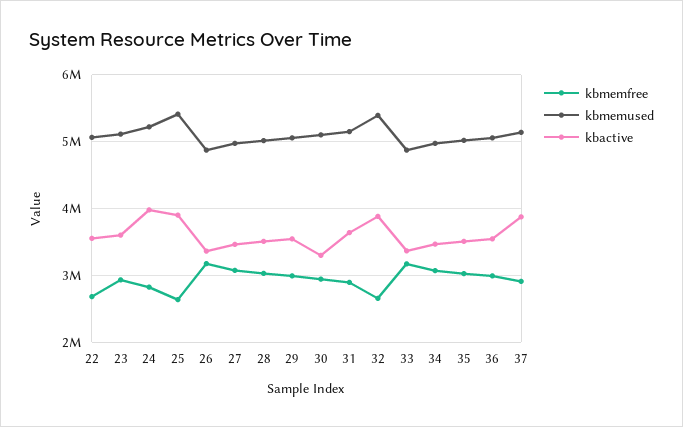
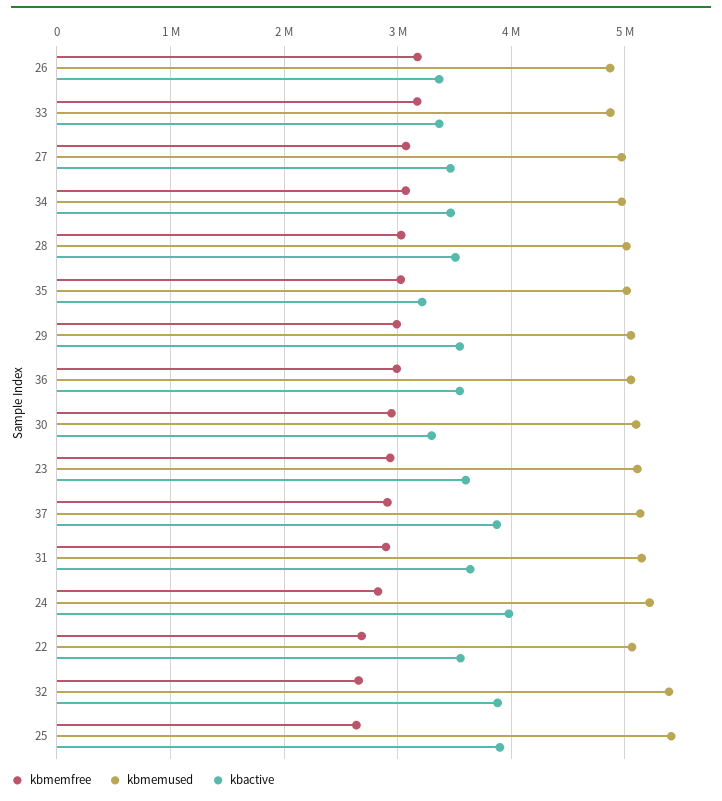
kbactive, 35: 3500000 -> 3200000

